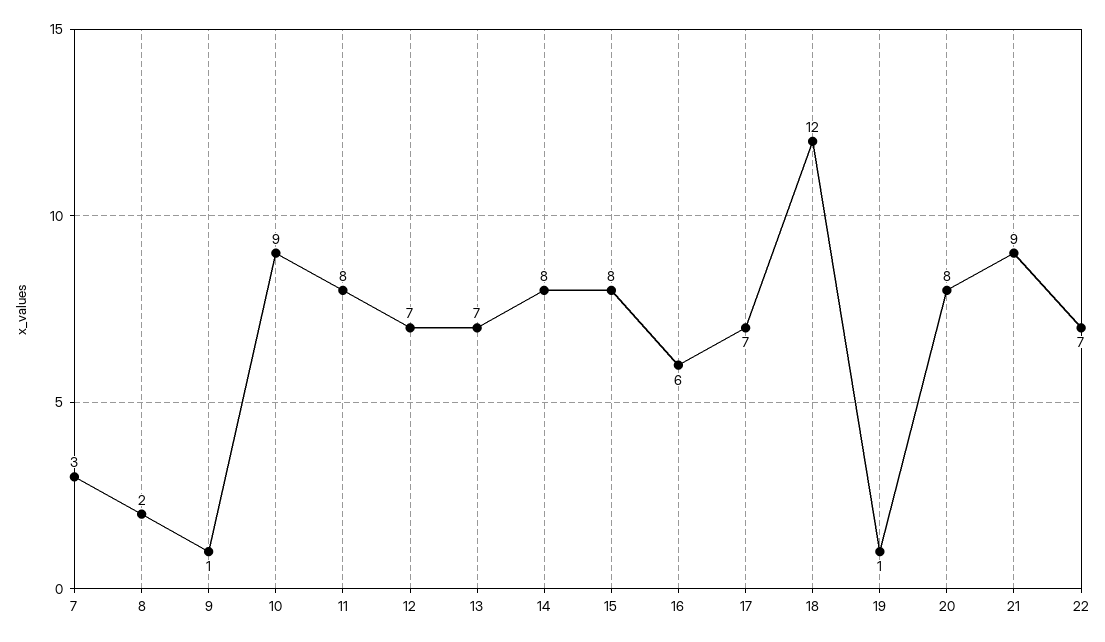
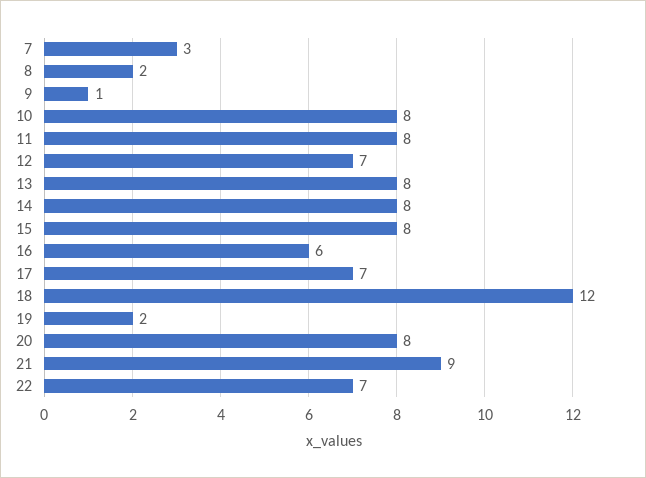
10: 9 -> 8
13: 7 -> 8
19: 1 -> 2

